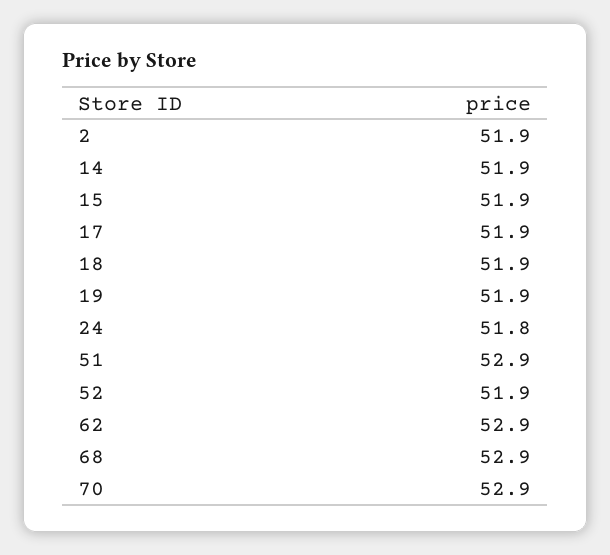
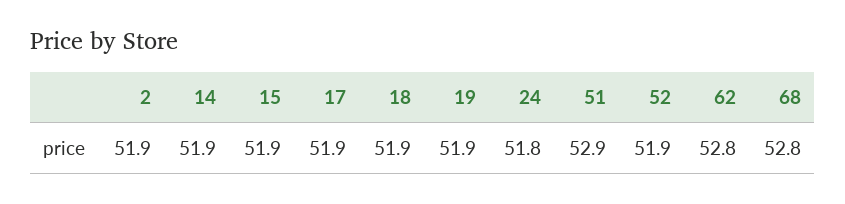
62: 52.9 -> 52.8
68: 52.9 -> 52.8
70: 52.9 -> none

